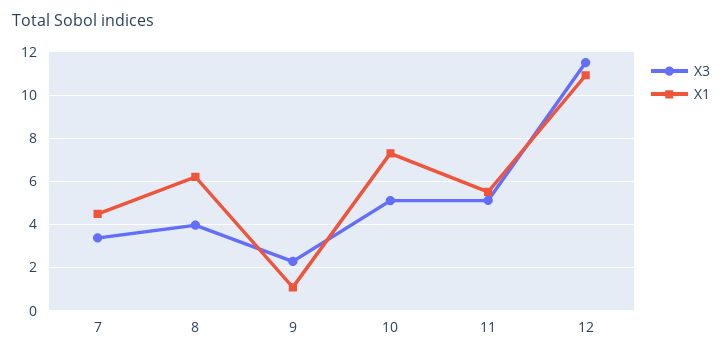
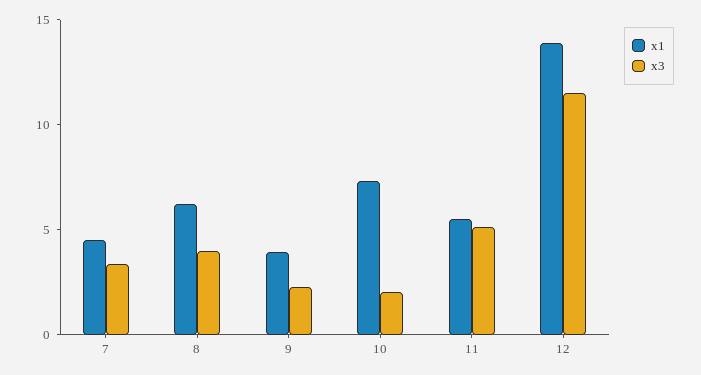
X1, 9: 1 -> 4
X3, 10: 5 -> 2
X1, 12: 11 -> 14

